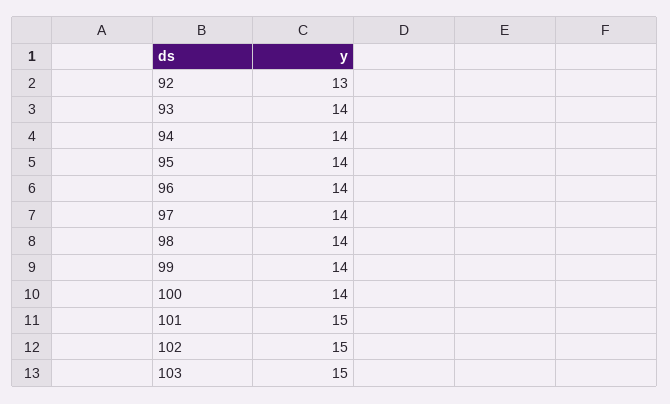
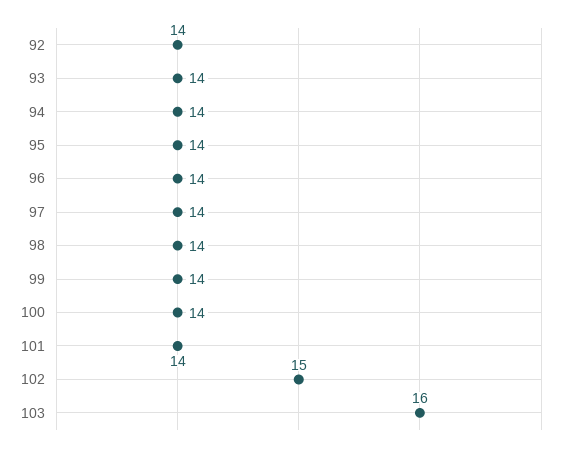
92: 13 -> 14
101: 15 -> 14
103: 15 -> 16

